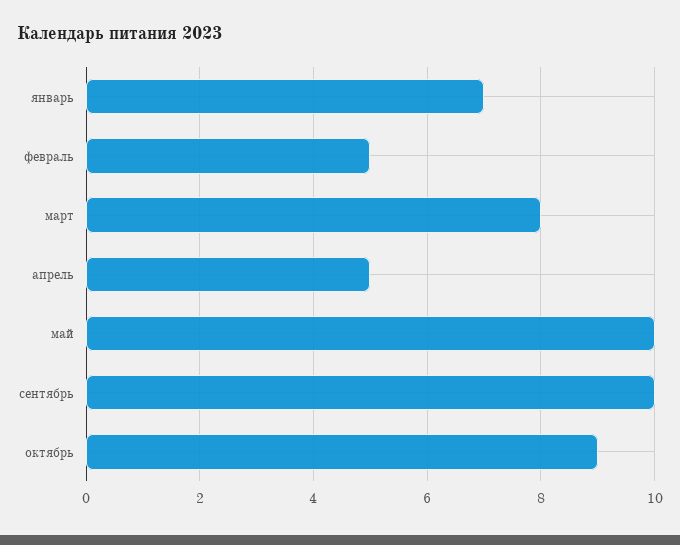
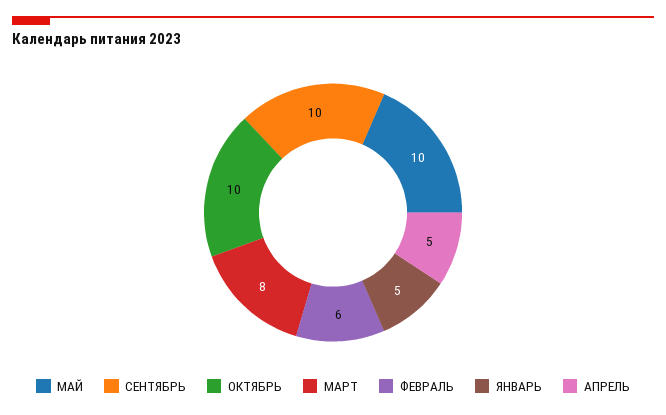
январь: 7 -> 5
февраль: 5 -> 6
октябрь: 9 -> 10

